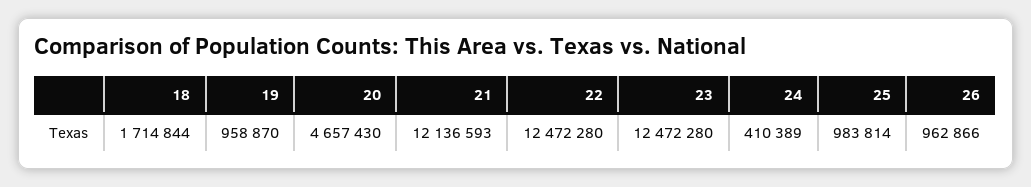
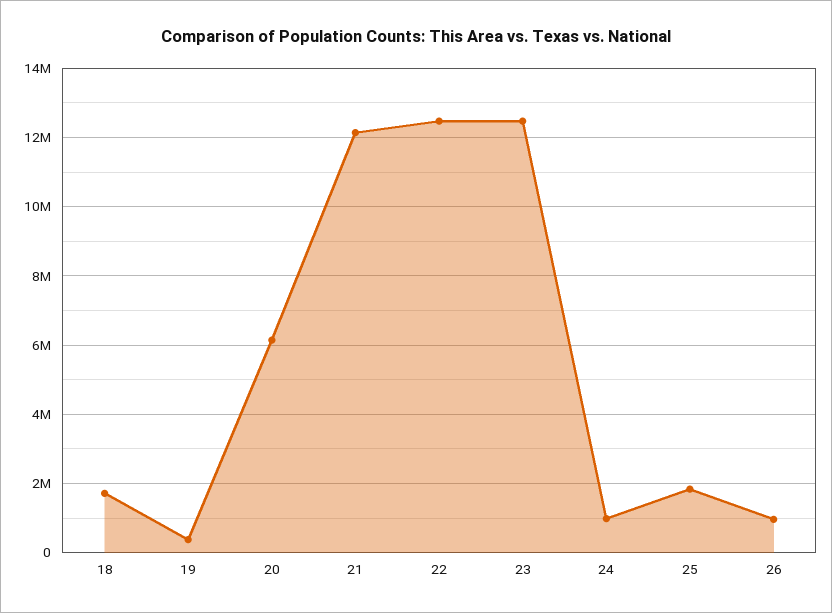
19: 958870 -> 400000
20: 4657430 -> 6200000
24: 410389 -> 1000000
25: 983814 -> 1800000

